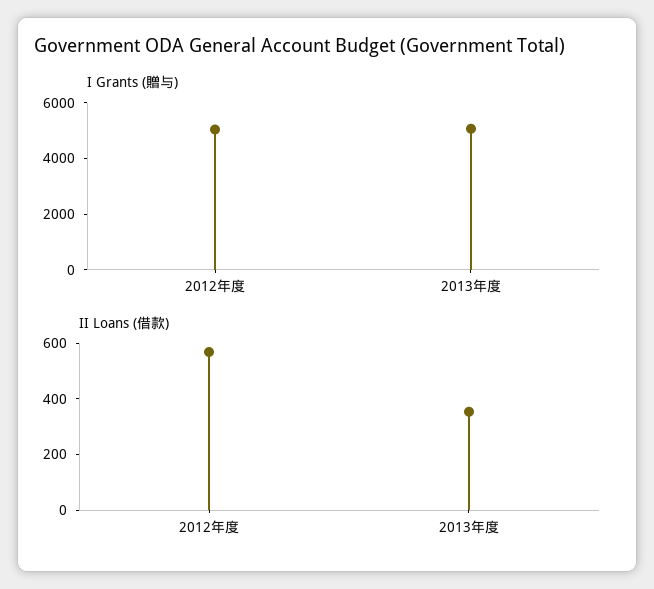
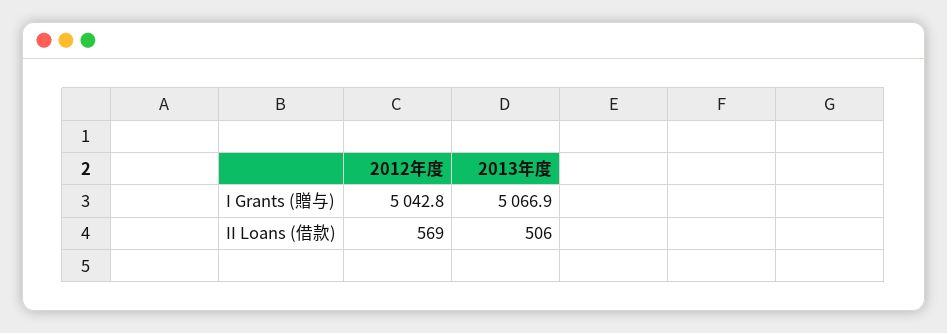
II Loans (借款), 2013年度: 350 -> 506

